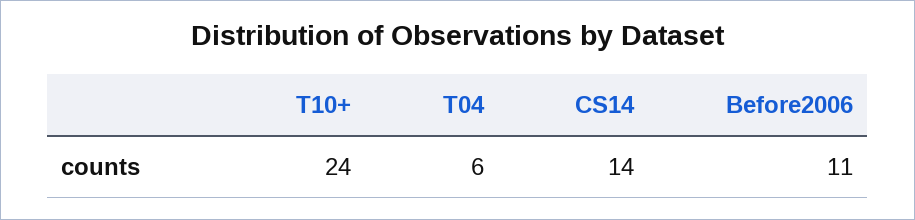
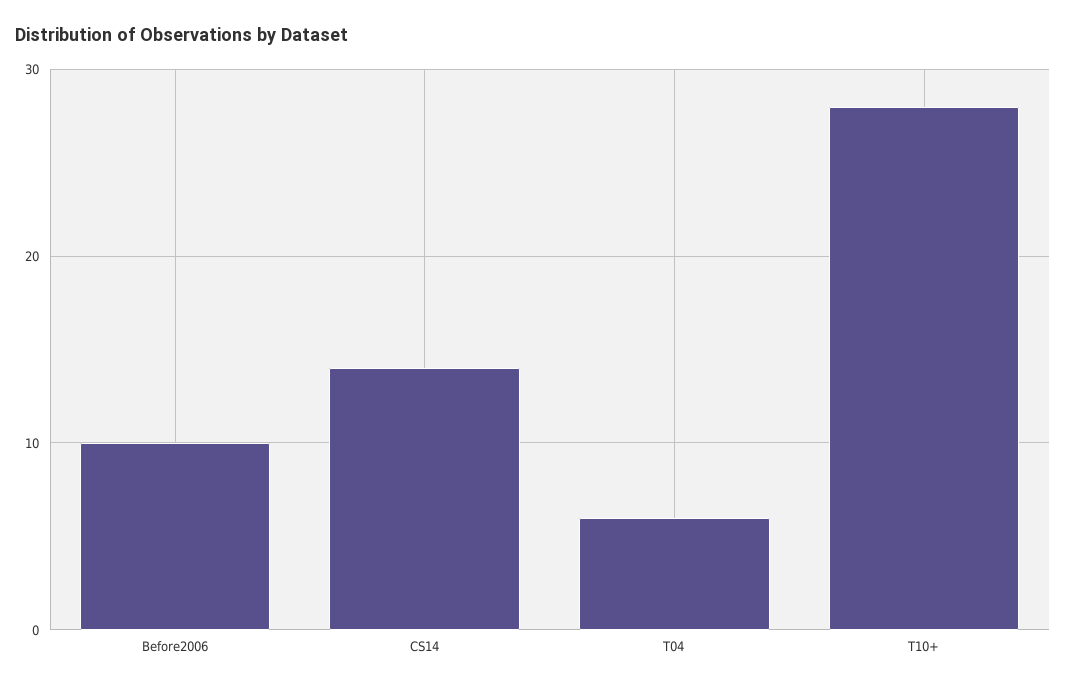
T10+: 24 -> 28
Before2006: 11 -> 10

